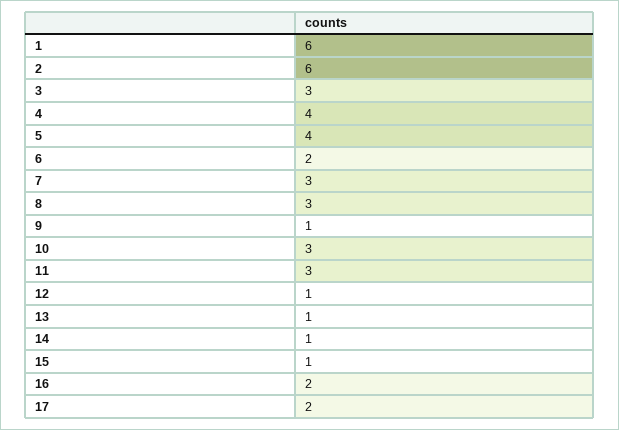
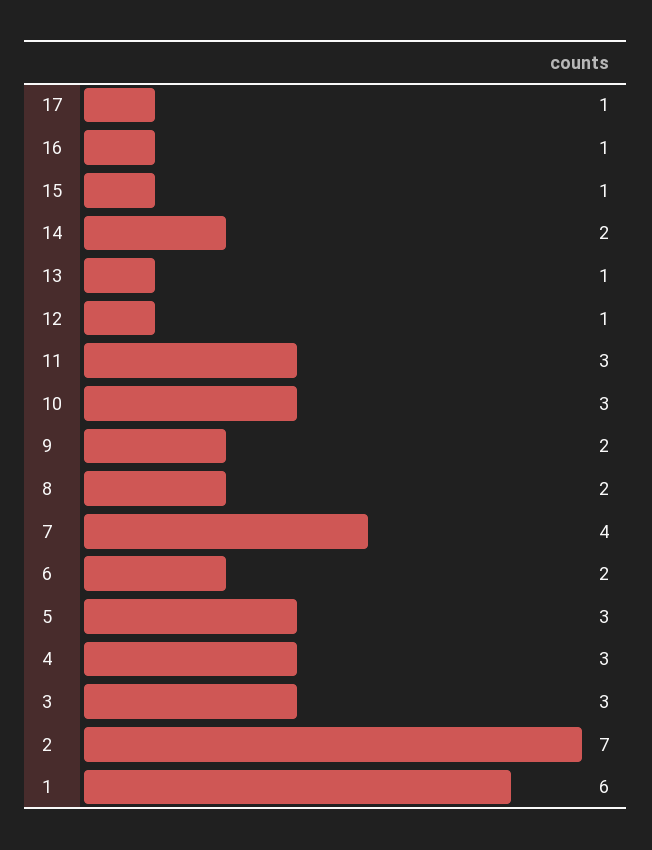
2: 6 -> 7
4: 4 -> 3
5: 4 -> 3
7: 3 -> 4
8: 3 -> 2
9: 1 -> 2
14: 1 -> 2
16: 2 -> 1
17: 2 -> 1

